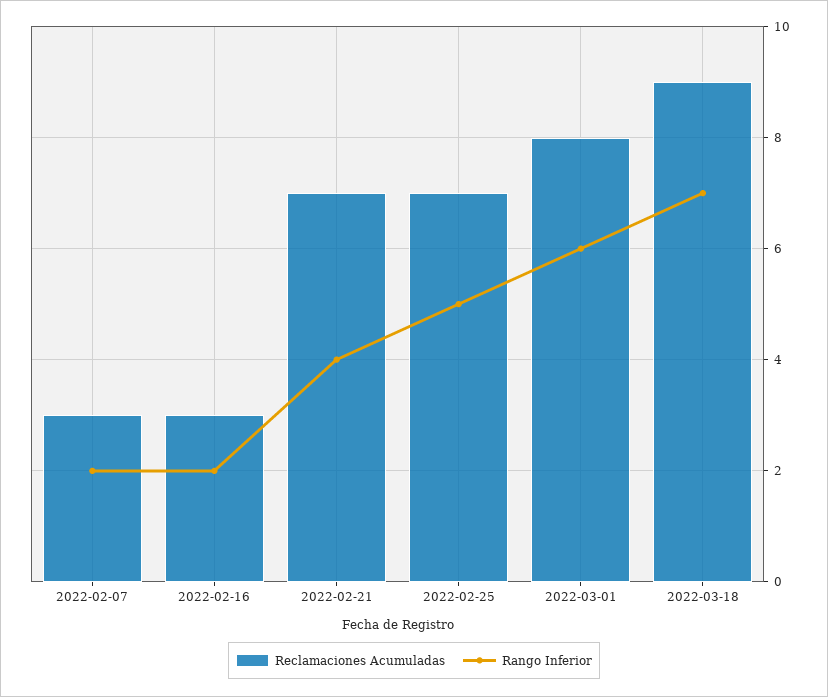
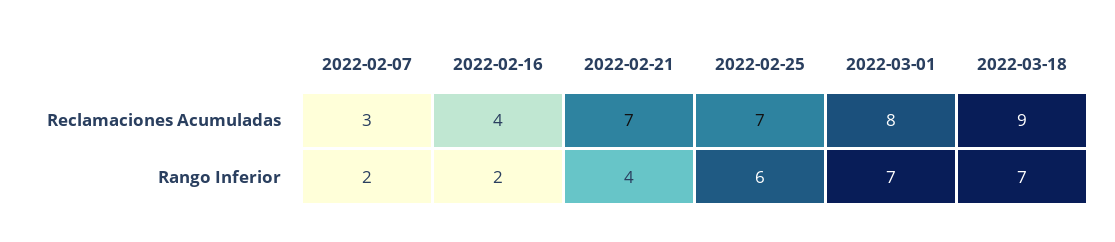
Reclamaciones Acumuladas, 2022-02-16: 3 -> 4
Rango Inferior, 2022-02-25: 5 -> 6
Rango Inferior, 2022-03-01: 6 -> 7

